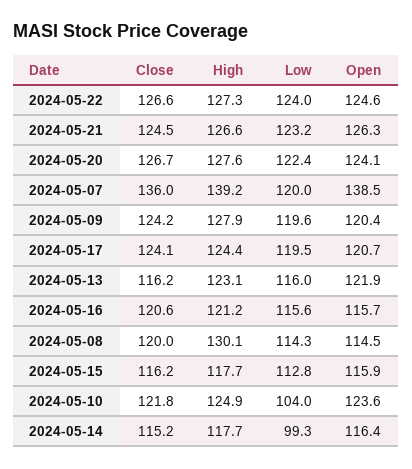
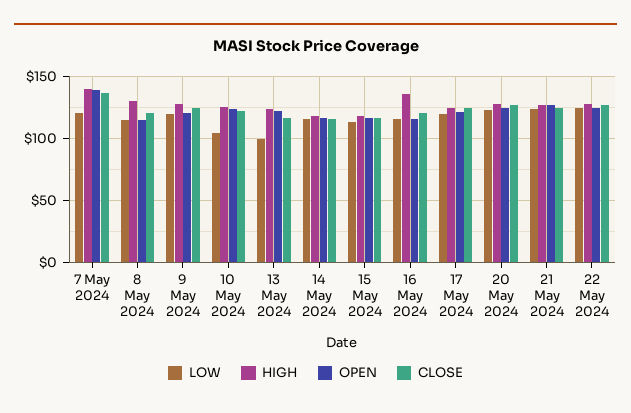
Low, 2024-05-13: 116 -> 100
High, 2024-05-16: 121.2 -> 135
Low, 2024-05-14: 99.3 -> 115

